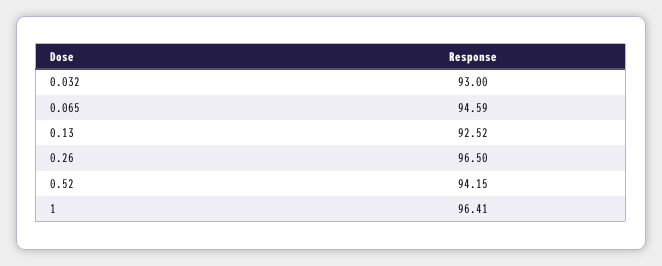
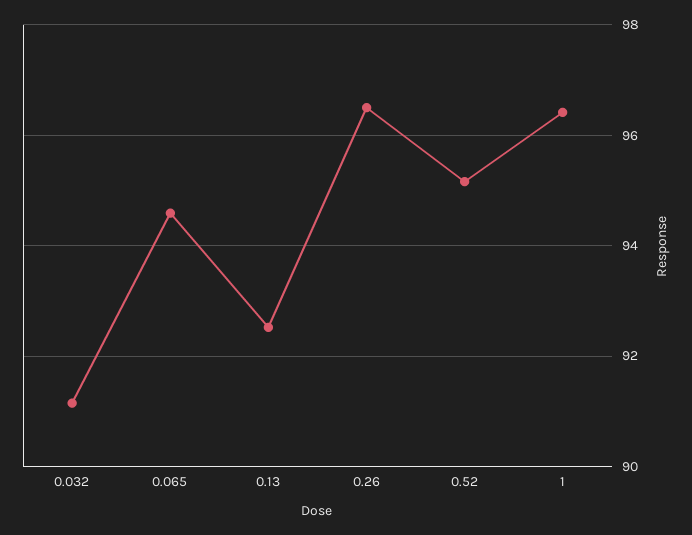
0.032: 93 -> 91.2
0.52: 94.15 -> 95.2

